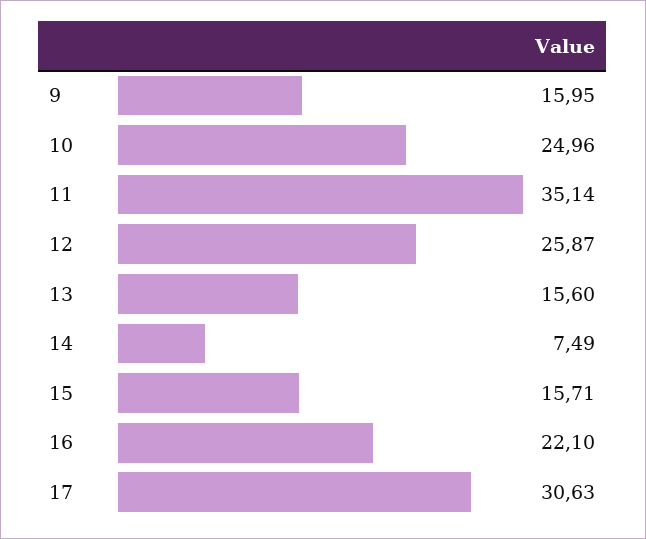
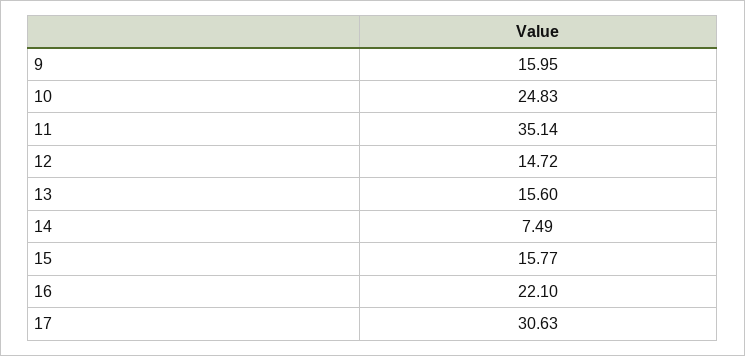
10: 24.96 -> 24.83
12: 25.87 -> 14.72
15: 15.71 -> 15.77

